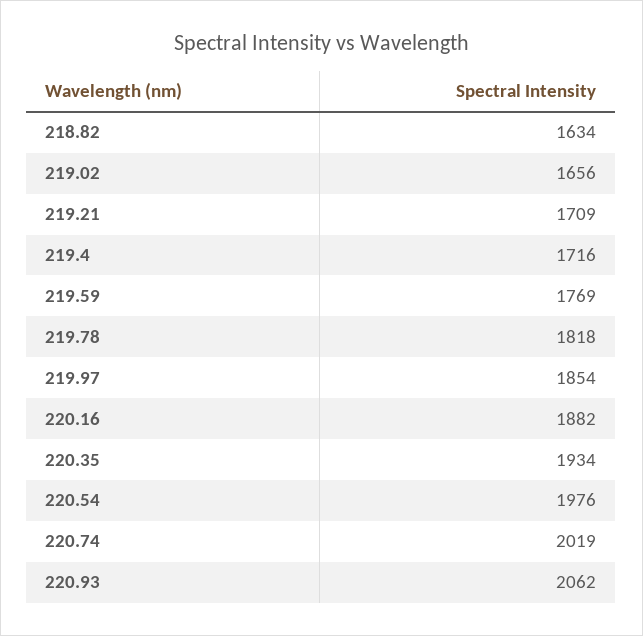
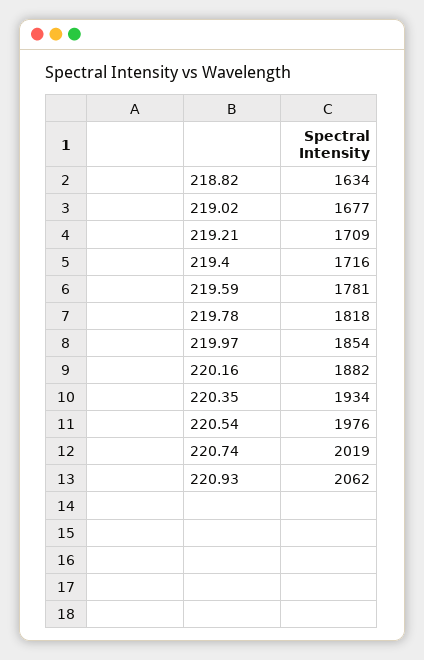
219.02: 1656 -> 1677
219.59: 1769 -> 1781

